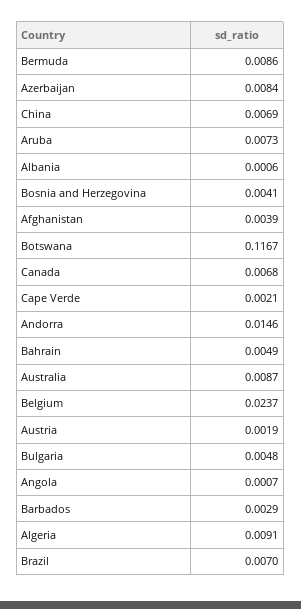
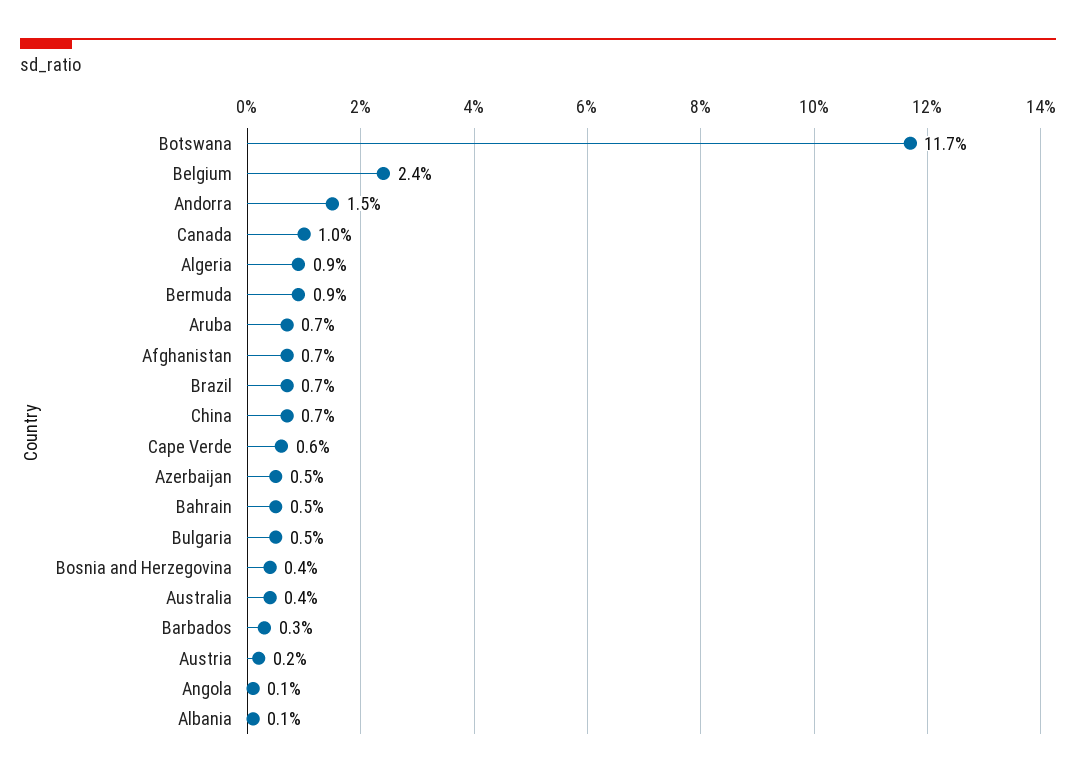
Azerbaijan: 0.0084 -> 0.005
Afghanistan: 0.0039 -> 0.007
Canada: 0.0068 -> 0.01
Cape Verde: 0.0021 -> 0.006
Australia: 0.0087 -> 0.004

